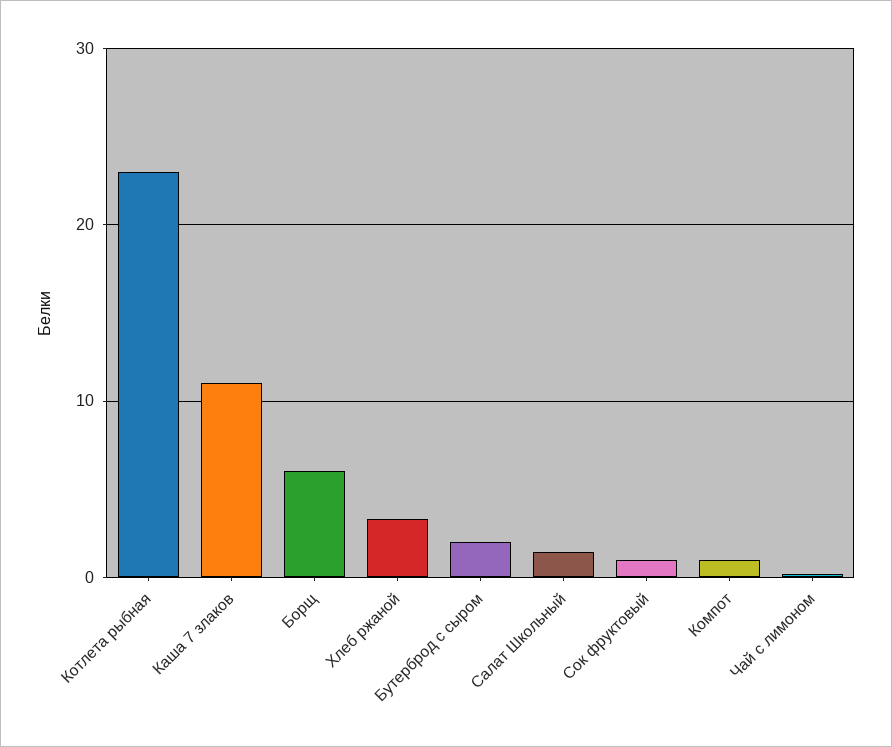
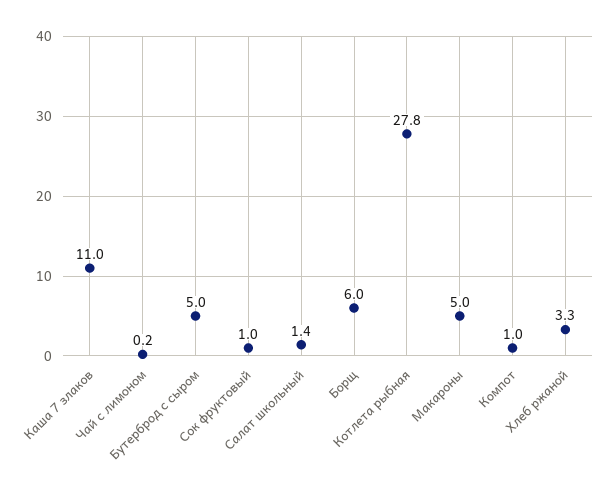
Котлета рыбная: 23 -> 27.8
Бутерброд с сыром: 2 -> 5
Макароны: none -> 5

